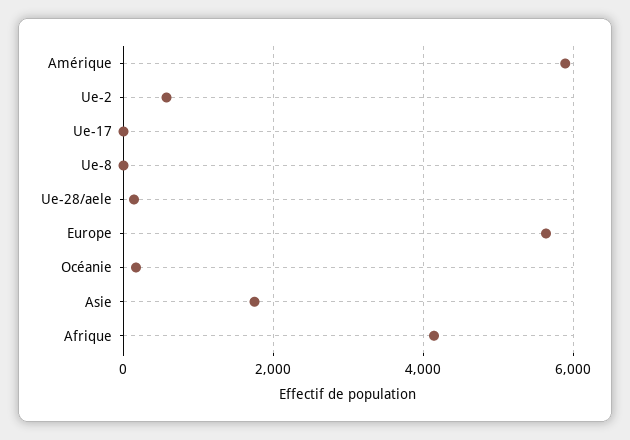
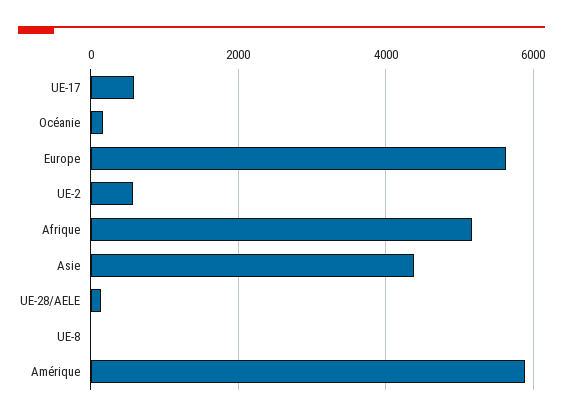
Ue-17: 0 -> 600
Asie: 1800 -> 4400
Afrique: 4200 -> 5200

